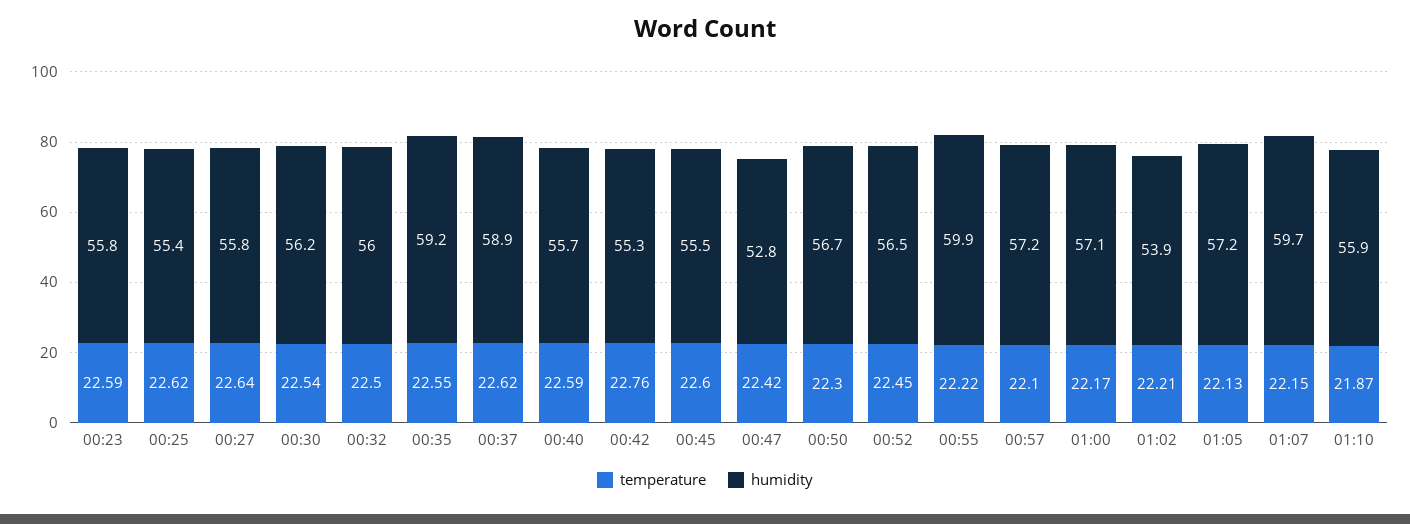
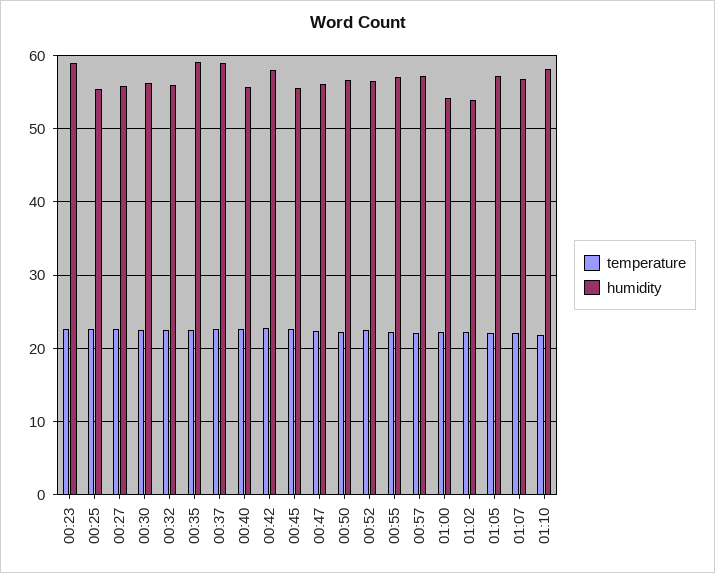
humidity, 00:23: 55.8 -> 59
humidity, 00:42: 55.3 -> 58
humidity, 00:47: 52.8 -> 56
humidity, 00:55: 59.9 -> 57
humidity, 01:00: 57.1 -> 54
humidity, 01:07: 59.7 -> 57
humidity, 01:10: 55.9 -> 58

